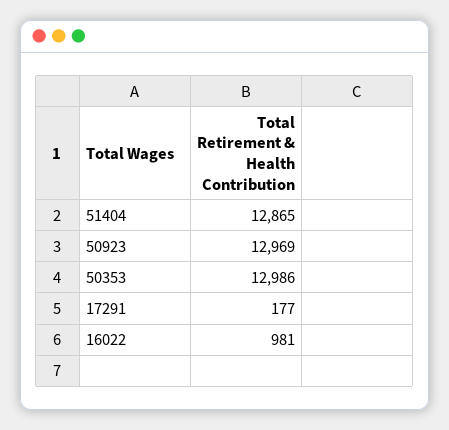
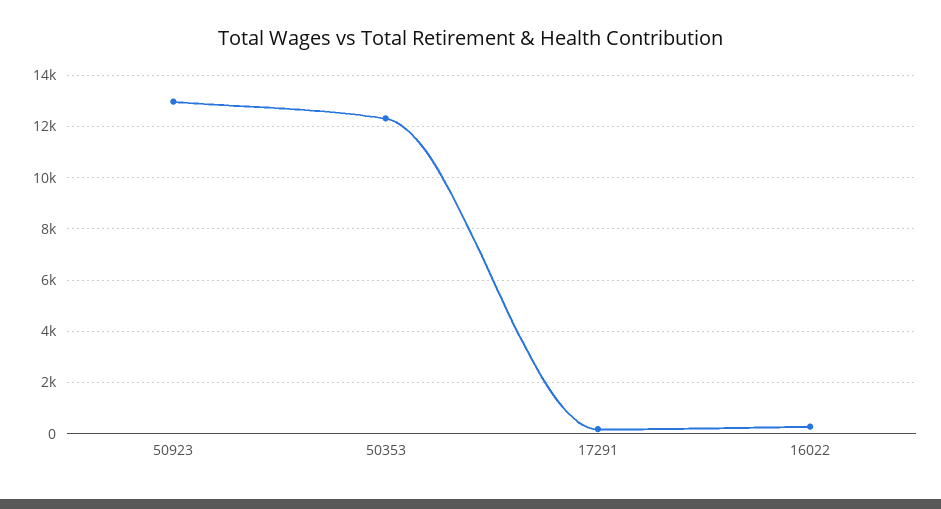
51404: 12865 -> none
50353: 12986 -> 12250
16022: 981 -> 250

